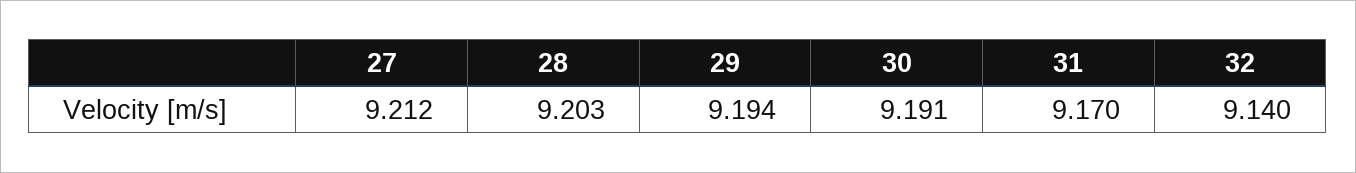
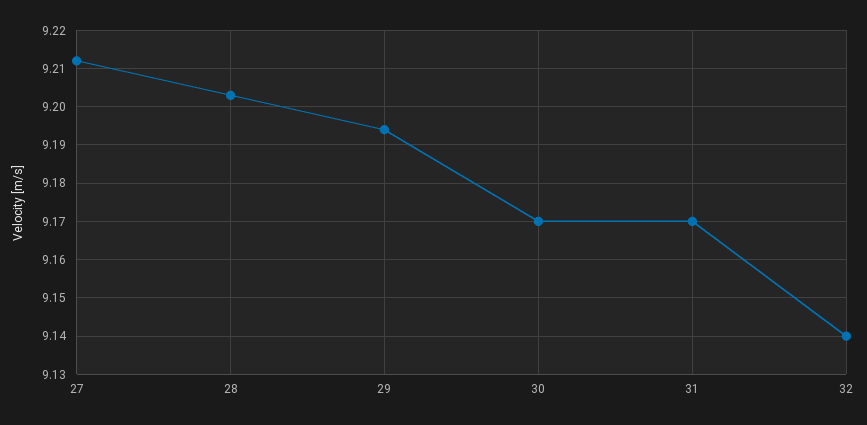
30: 9.191 -> 9.17

